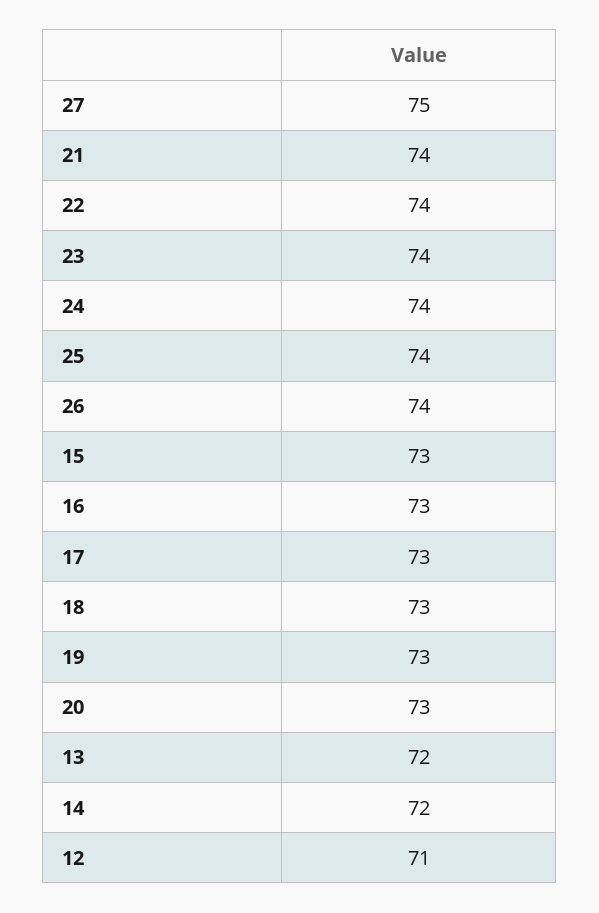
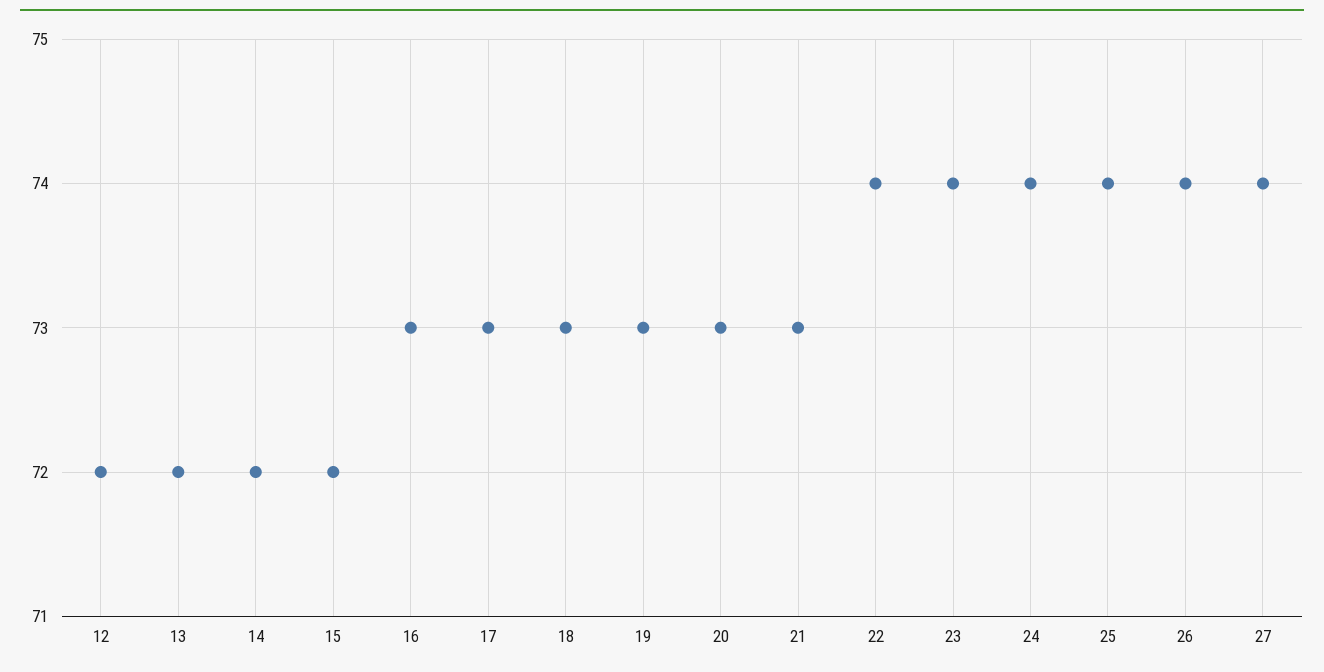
27: 75 -> 74
21: 74 -> 73
15: 73 -> 72
12: 71 -> 72

